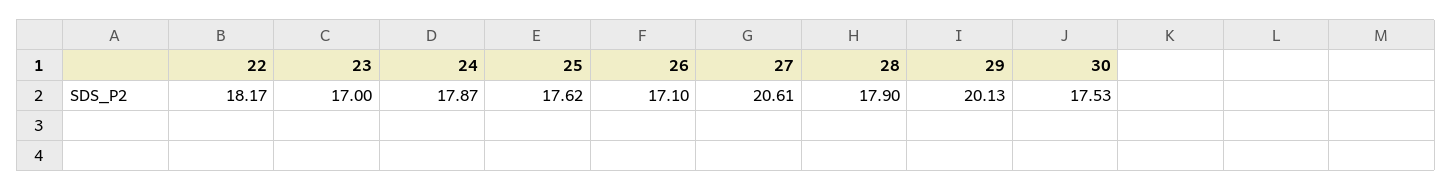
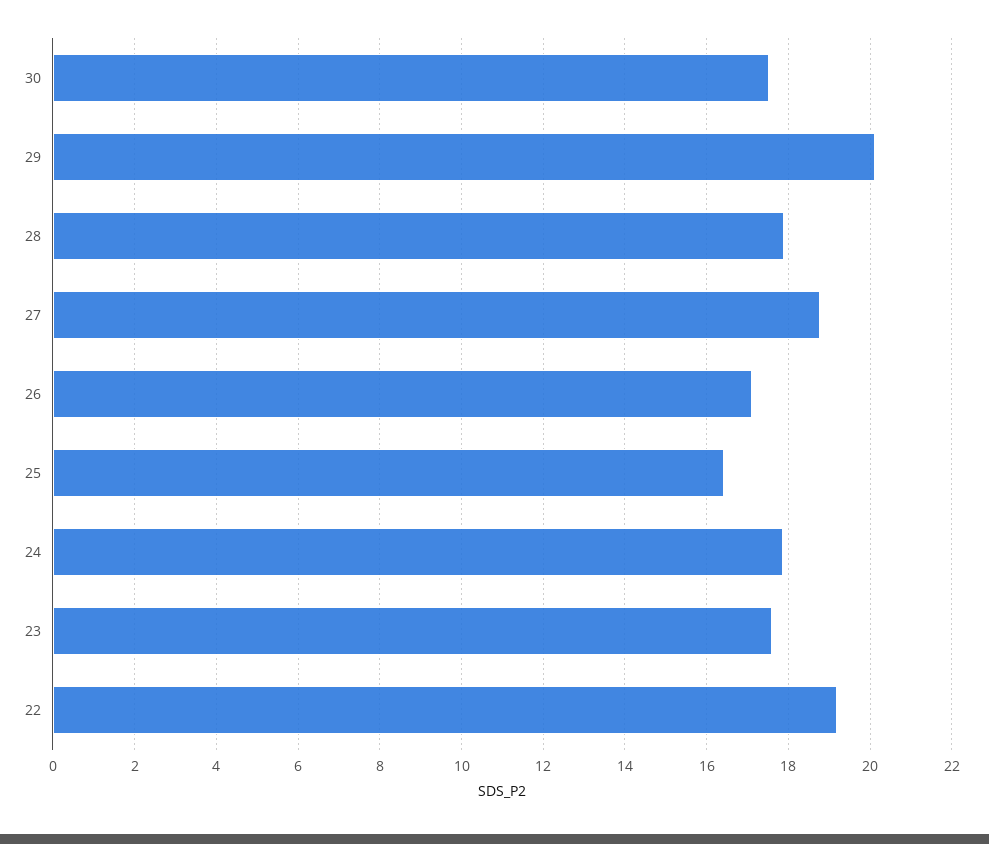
22: 18.17 -> 19.2
23: 17 -> 17.6
25: 17.62 -> 16.4
27: 20.61 -> 18.8

